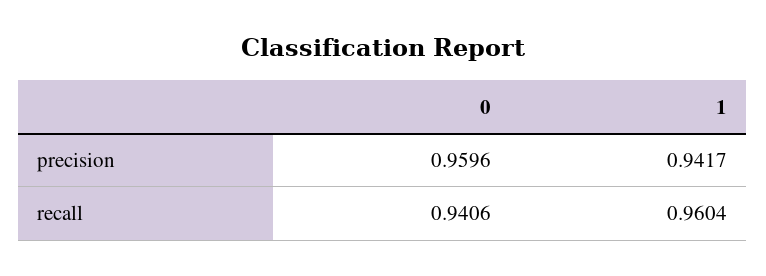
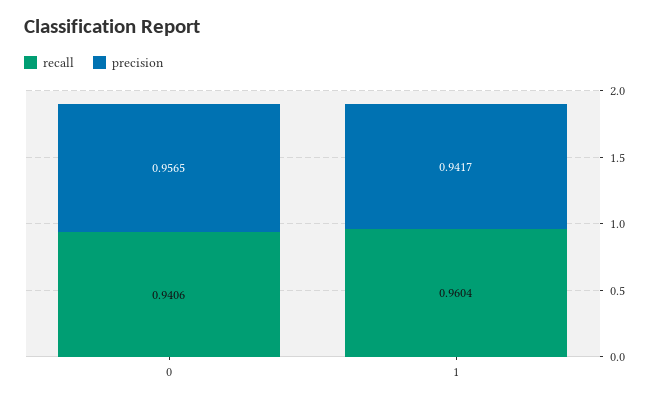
precision, 0: 0.9596 -> 0.9565

